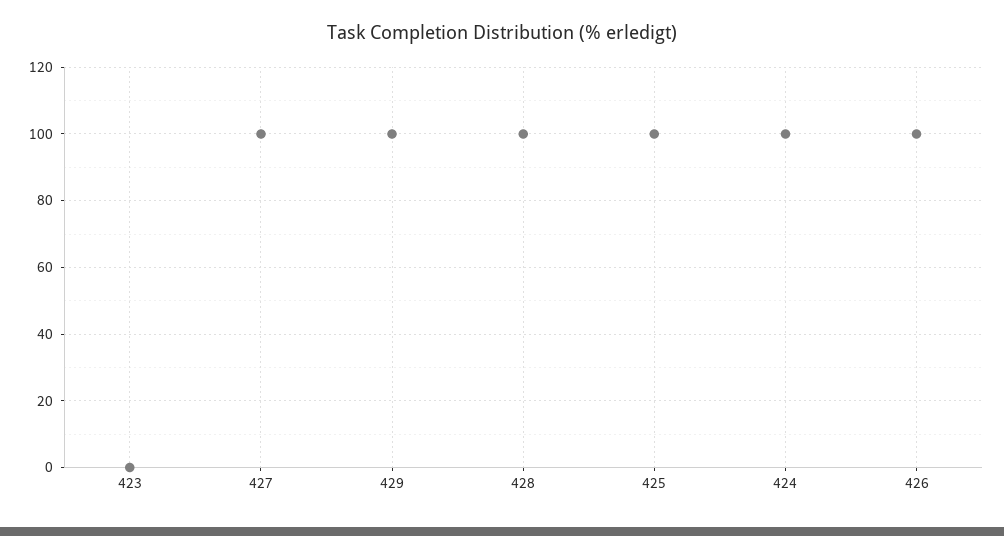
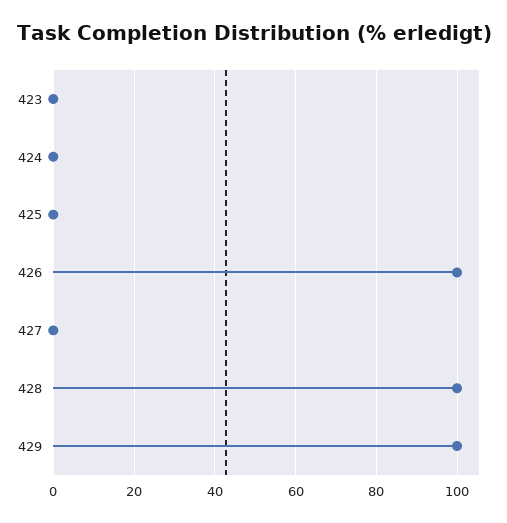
427: 100 -> 0
425: 100 -> 0
424: 100 -> 0

